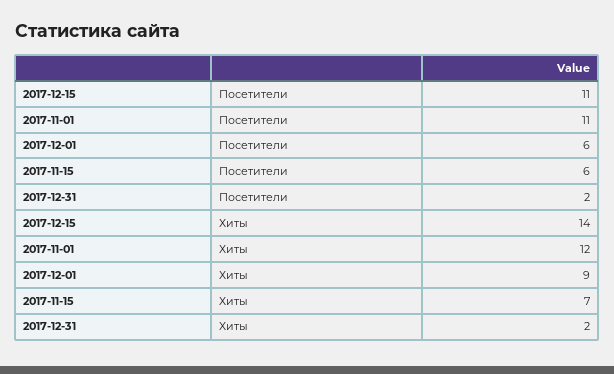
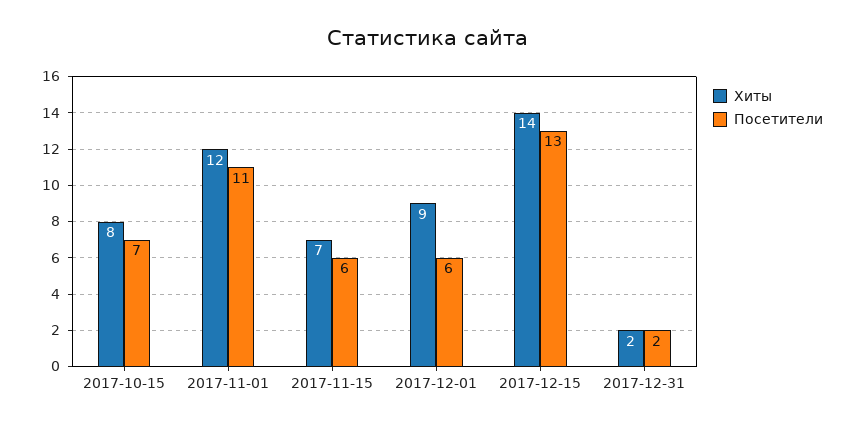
Посетители, 2017-12-15: 11 -> 13
Хиты, 2017-10-15: none -> 8
Посетители, 2017-10-15: none -> 7

